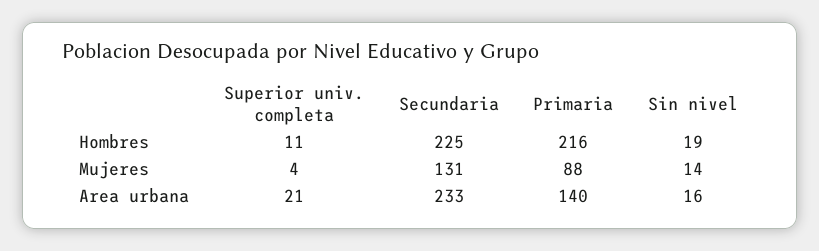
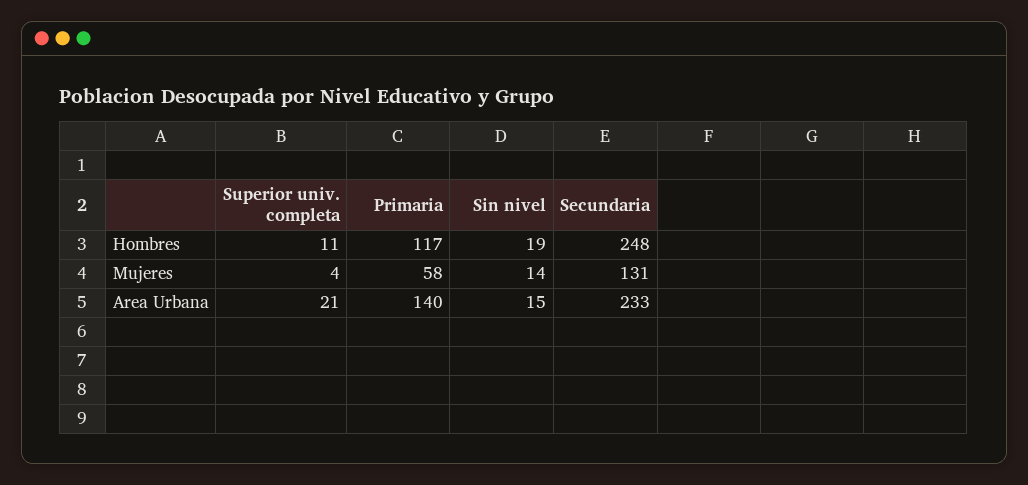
Secundaria, Hombres: 225 -> 248
Primaria, Hombres: 216 -> 117
Primaria, Mujeres: 88 -> 58
Sin nivel, Area urbana: 16 -> 15

